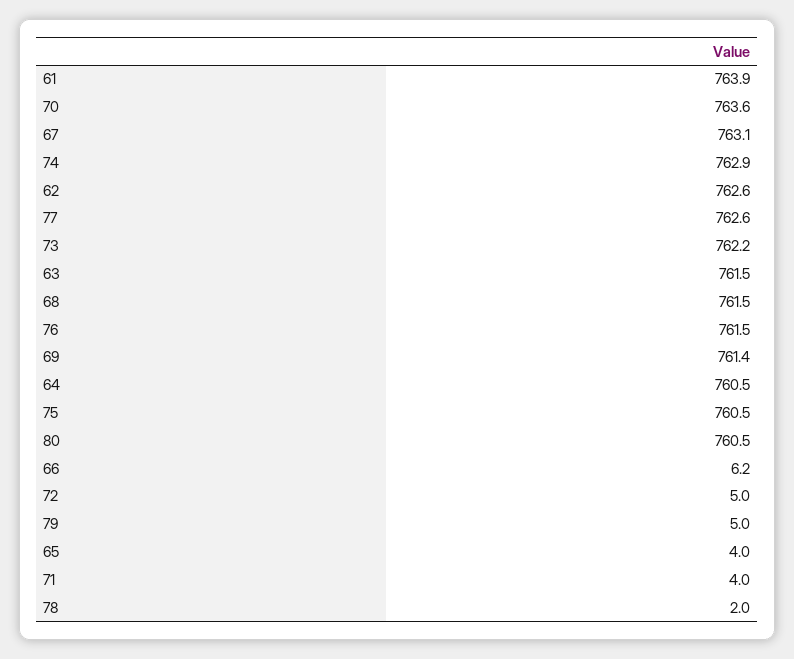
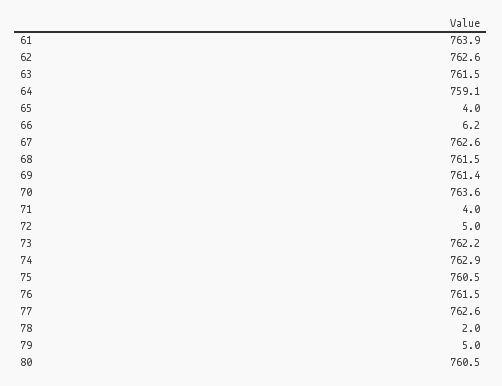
67: 763.1 -> 762.6
64: 760.5 -> 759.1

